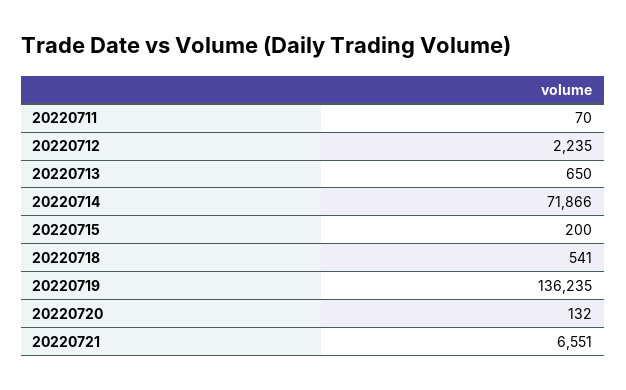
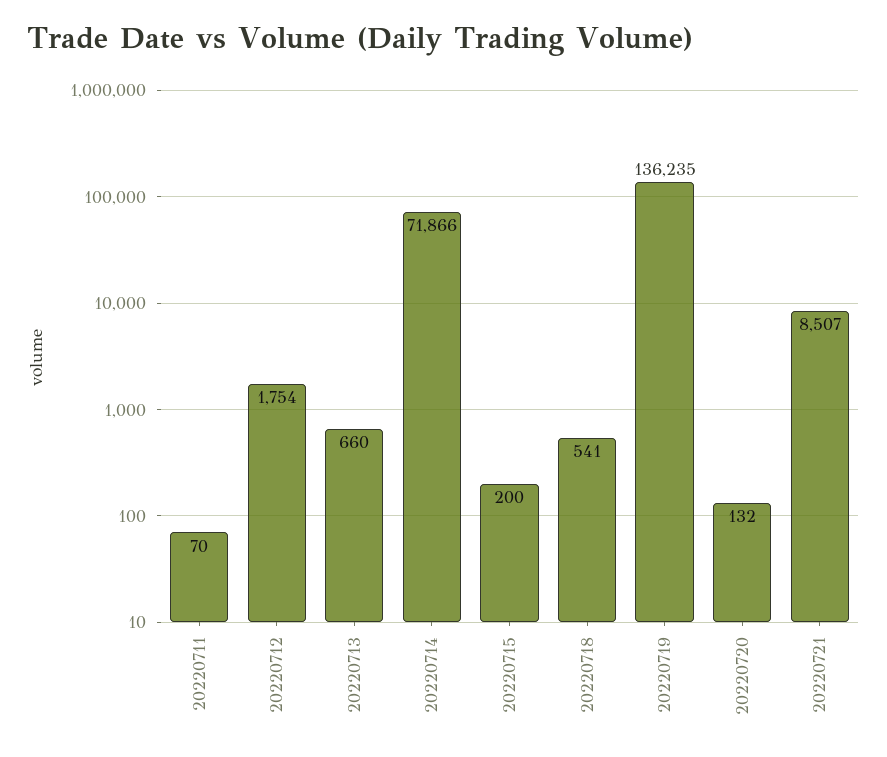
20220712: 2235 -> 1754
20220713: 650 -> 660
20220721: 6551 -> 8507

